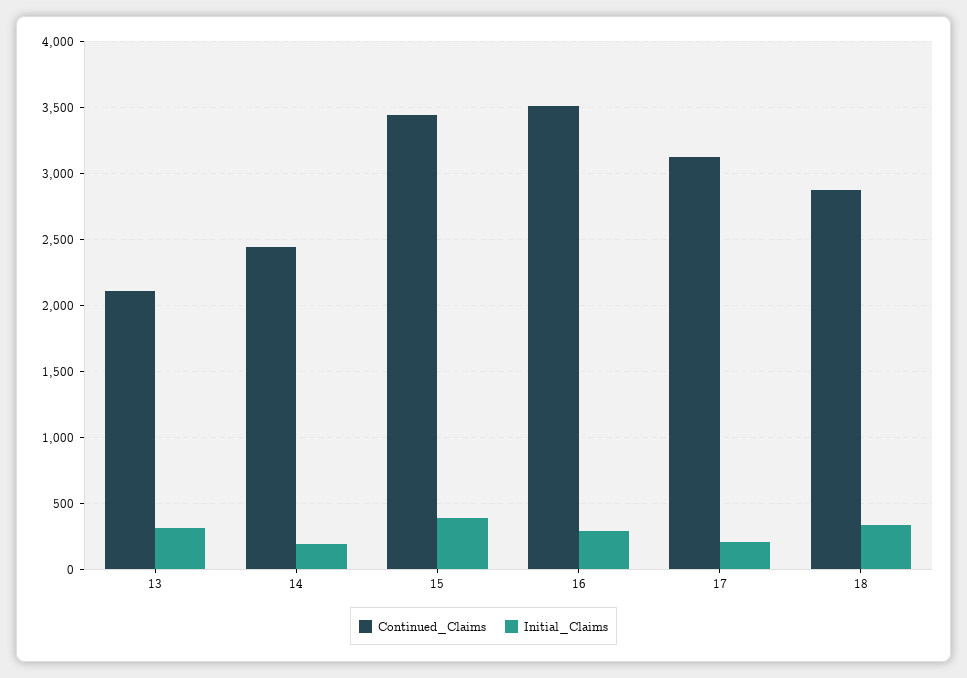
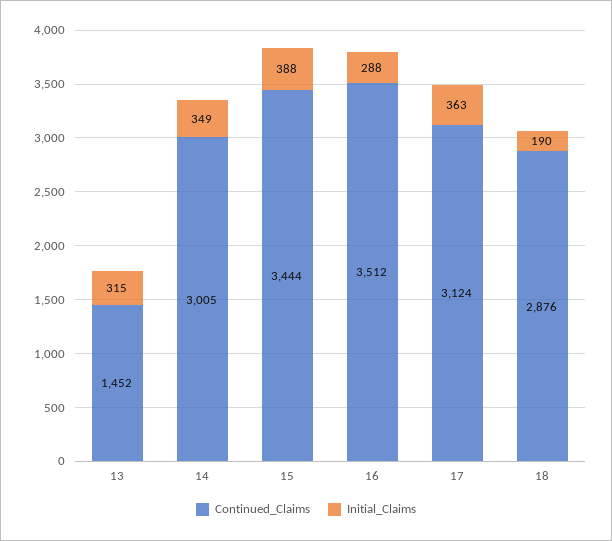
Continued_Claims, 13: 2100 -> 1452
Continued_Claims, 14: 2450 -> 3005
Initial_Claims, 14: 200 -> 349
Initial_Claims, 17: 200 -> 363
Initial_Claims, 18: 350 -> 190

